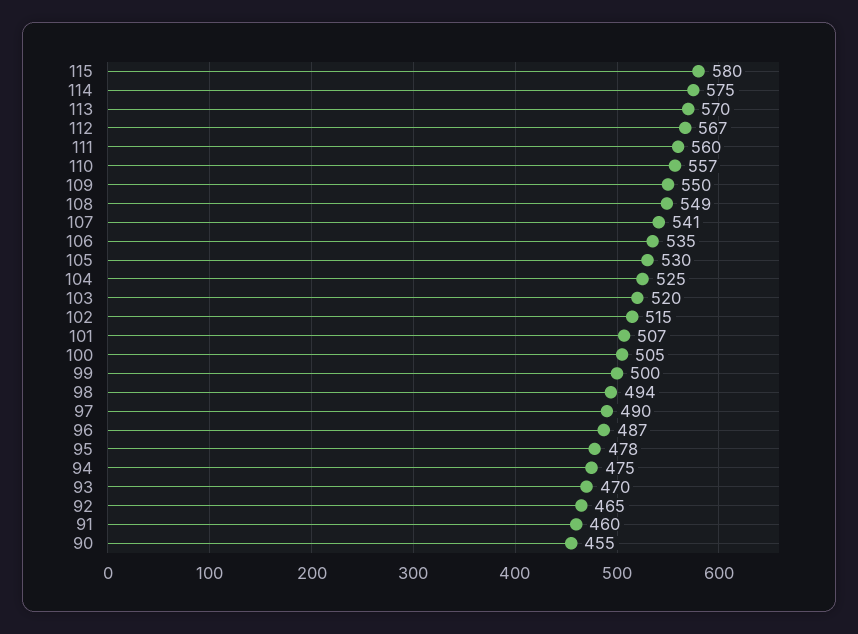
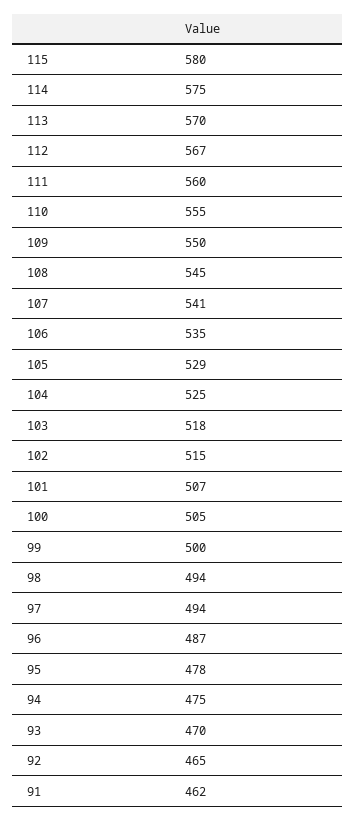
110: 557 -> 555
108: 549 -> 545
105: 530 -> 529
103: 520 -> 518
97: 490 -> 494
91: 460 -> 462
90: 455 -> none

